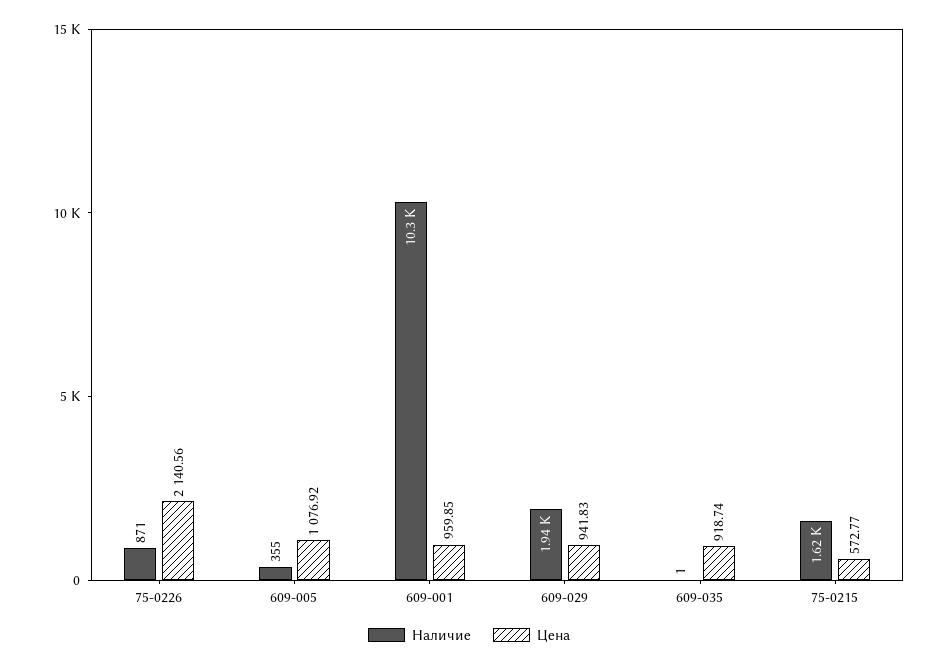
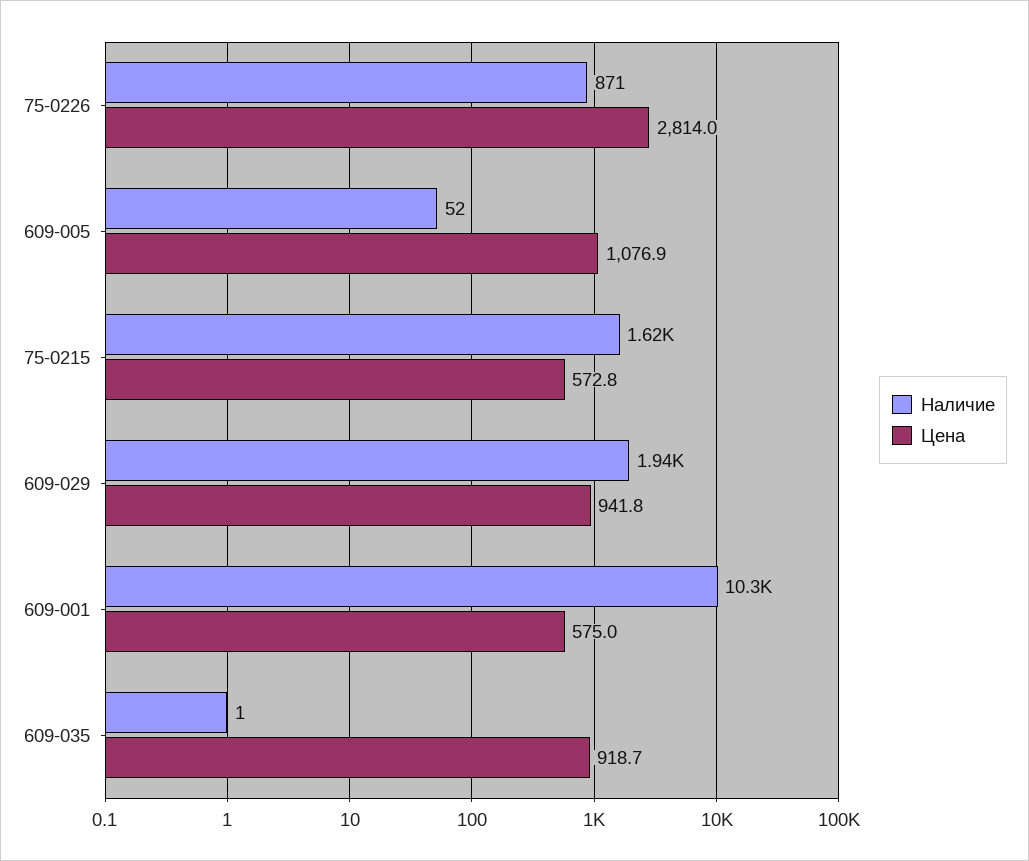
Цена, 75-0226: 2140.56 -> 2814
Наличие, 609-005: 355 -> 52
Цена, 609-001: 959.85 -> 575

